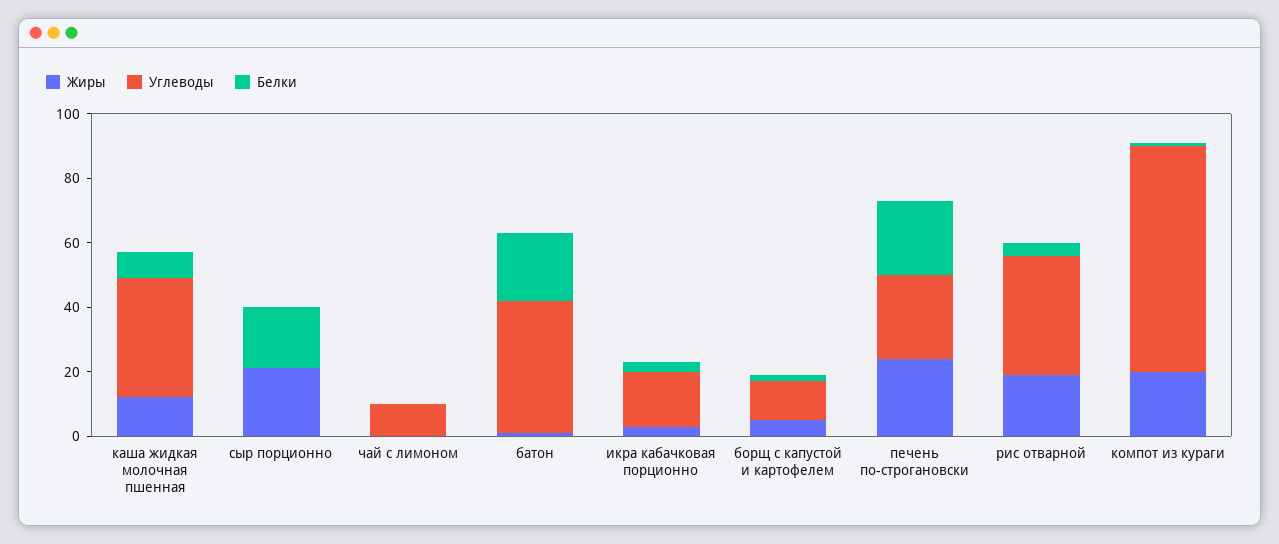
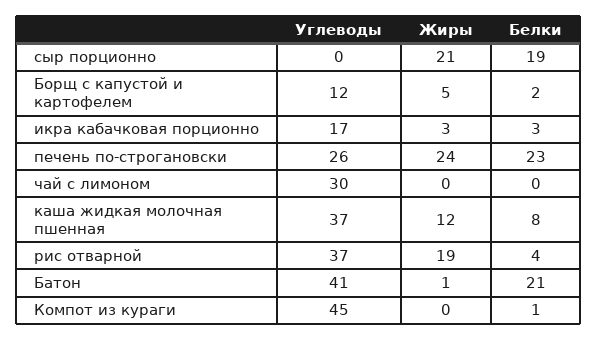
Углеводы, чай с лимоном: 10 -> 30
Жиры, компот из кураги: 20 -> 0
Углеводы, компот из кураги: 70 -> 45

